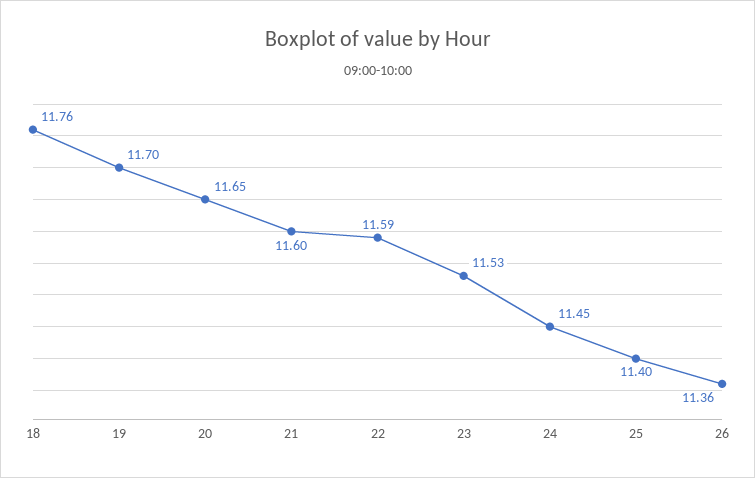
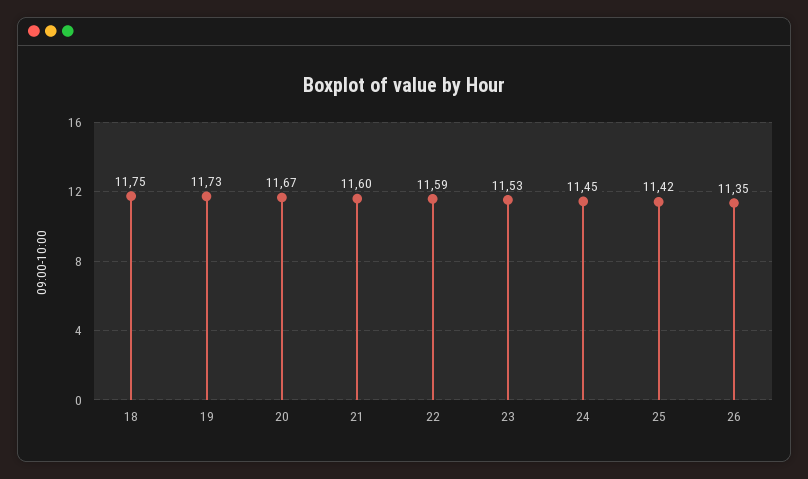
18: 11.76 -> 11.75
19: 11.7 -> 11.73
20: 11.65 -> 11.67
25: 11.4 -> 11.42
26: 11.36 -> 11.35

